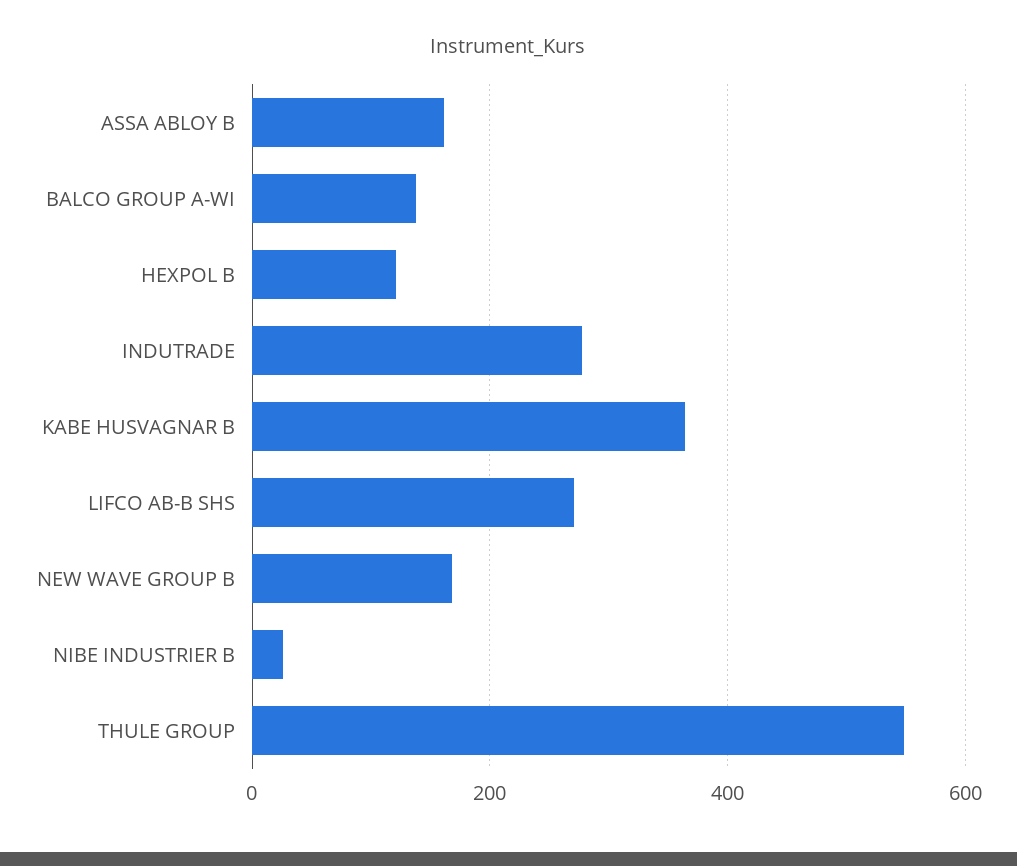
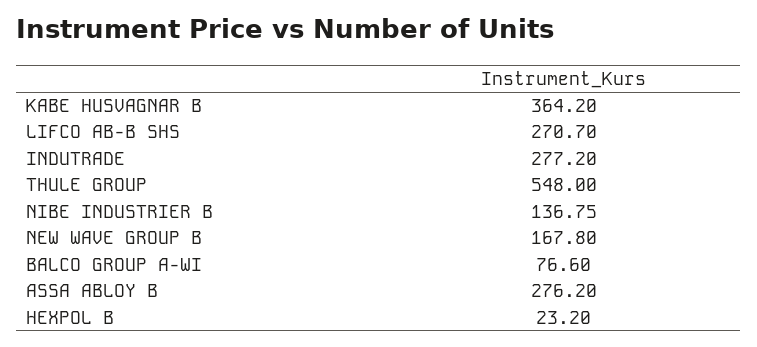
ASSA ABLOY B: 160 -> 276.2
BALCO GROUP A-WI: 140 -> 76.6
HEXPOL B: 120 -> 23.2
NIBE INDUSTRIER B: 20 -> 136.75

